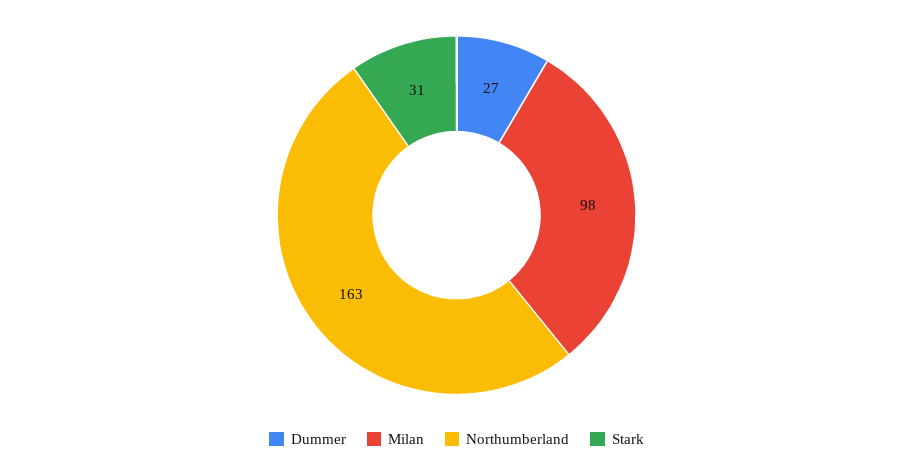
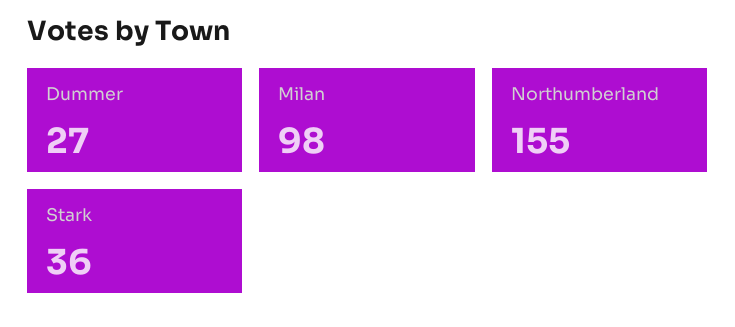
Northumberland: 163 -> 155
Stark: 31 -> 36

